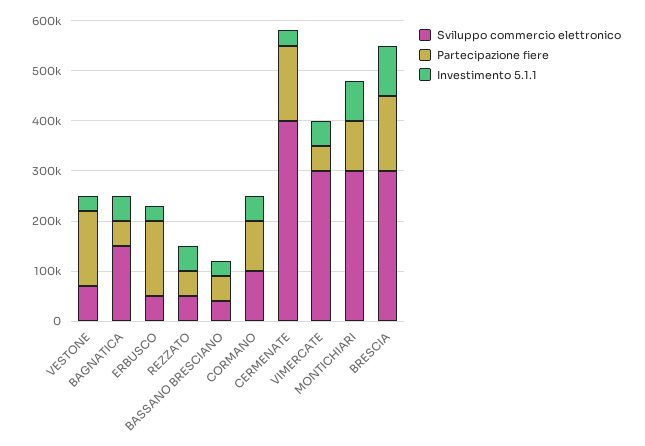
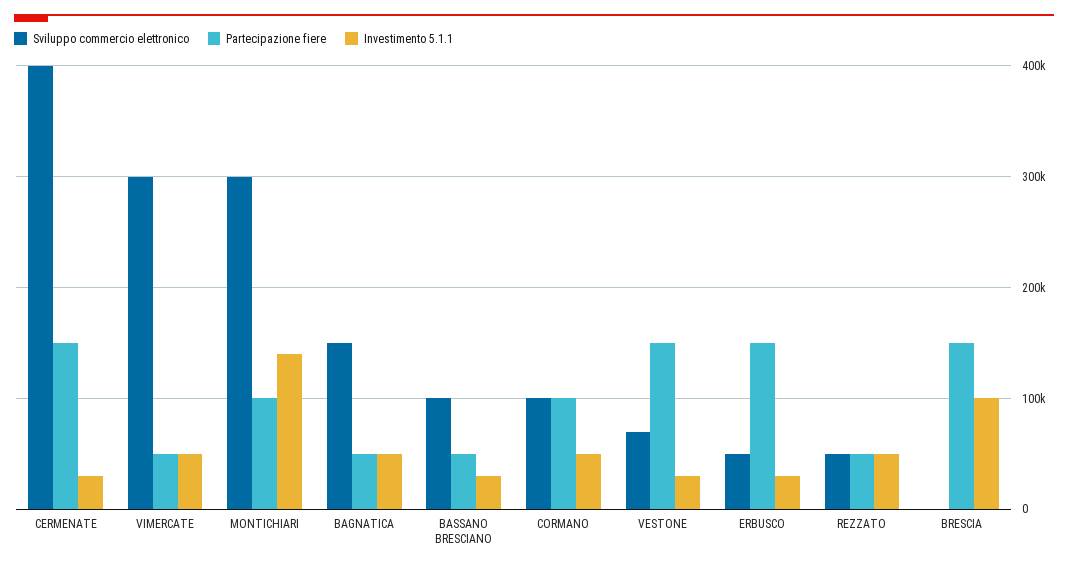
Sviluppo commercio elettronico, BASSANO BRESCIANO: 40000 -> 100000
Investimento 5.1.1, MONTICHIARI: 80000 -> 140000
Sviluppo commercio elettronico, BRESCIA: 300000 -> 0

